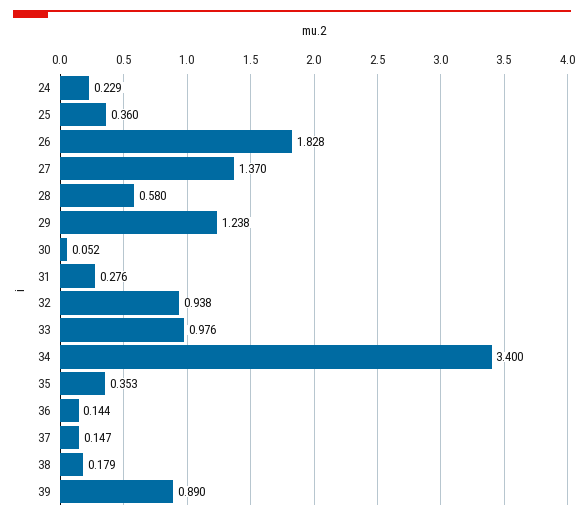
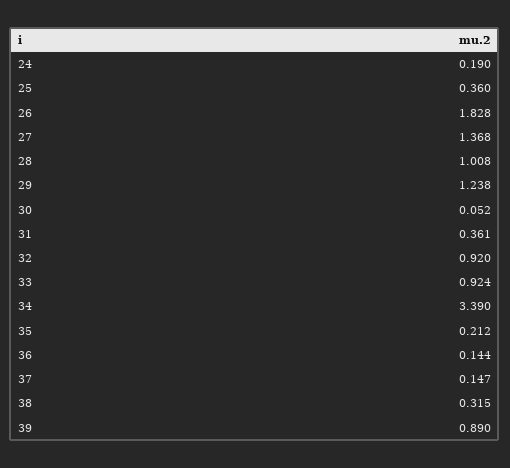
24: 0.229 -> 0.19
27: 1.37 -> 1.368
28: 0.58 -> 1.008
31: 0.276 -> 0.361
32: 0.938 -> 0.92
33: 0.976 -> 0.924
34: 3.4 -> 3.39
35: 0.353 -> 0.212
38: 0.179 -> 0.315

